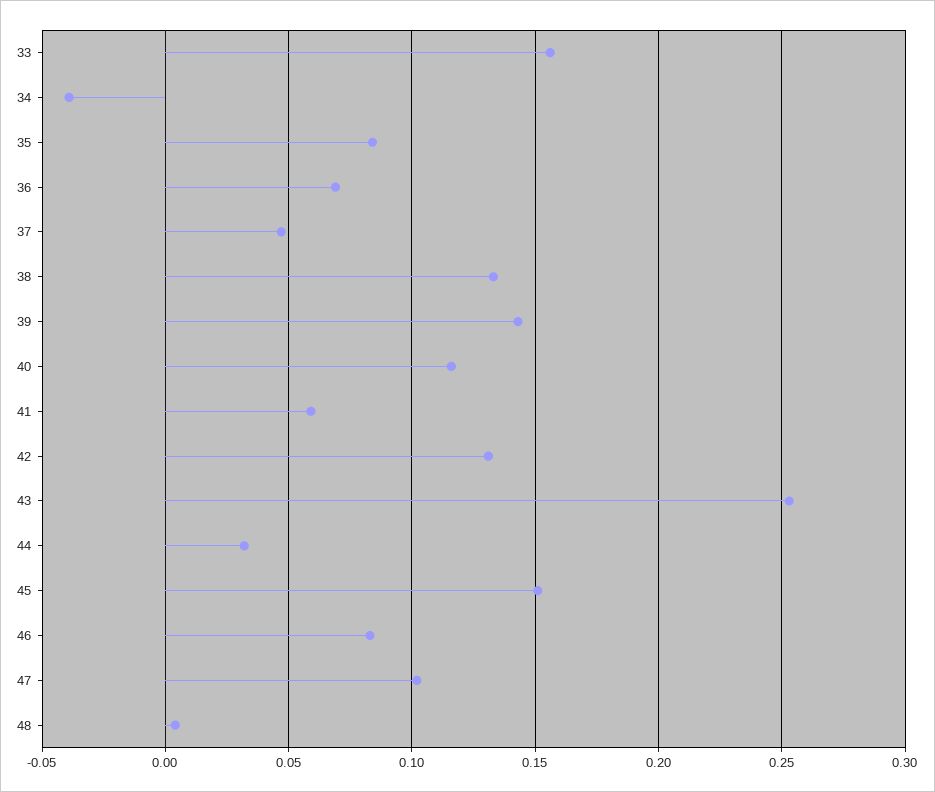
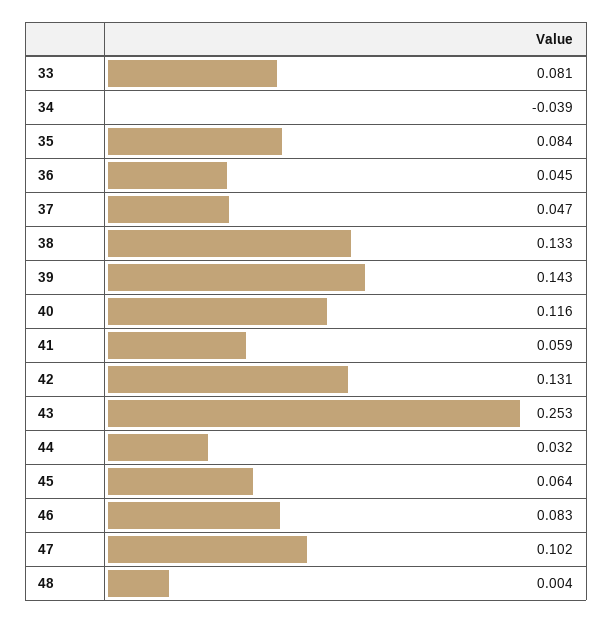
33: 0.155 -> 0.081
36: 0.07 -> 0.045
45: 0.15 -> 0.064

